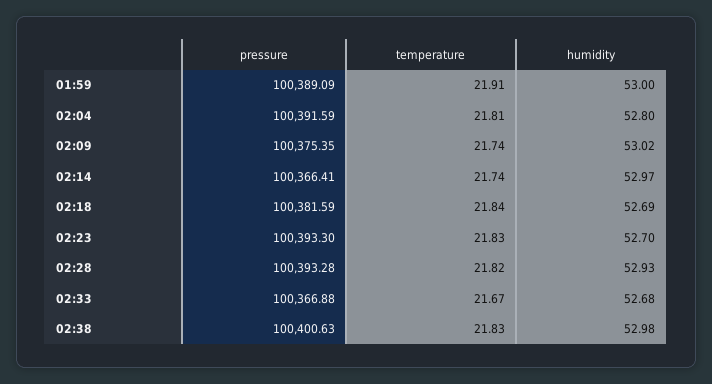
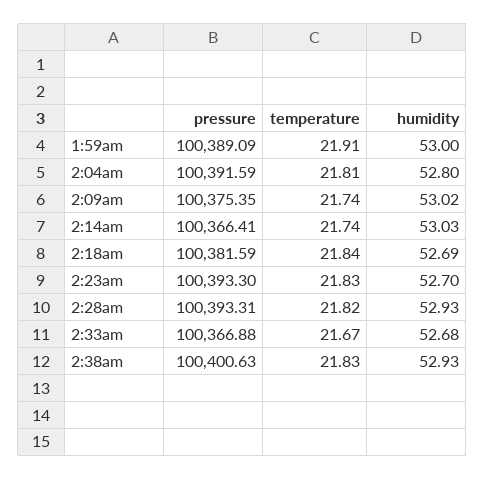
humidity, 02:14: 52.97 -> 53.03
pressure, 02:28: 100393.28 -> 100393.31
humidity, 02:38: 52.98 -> 52.93

